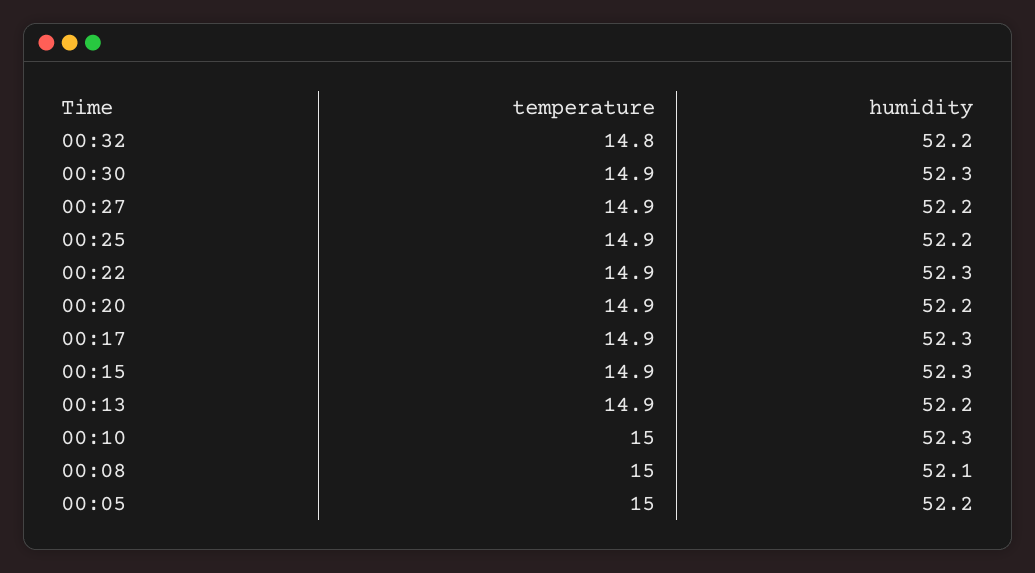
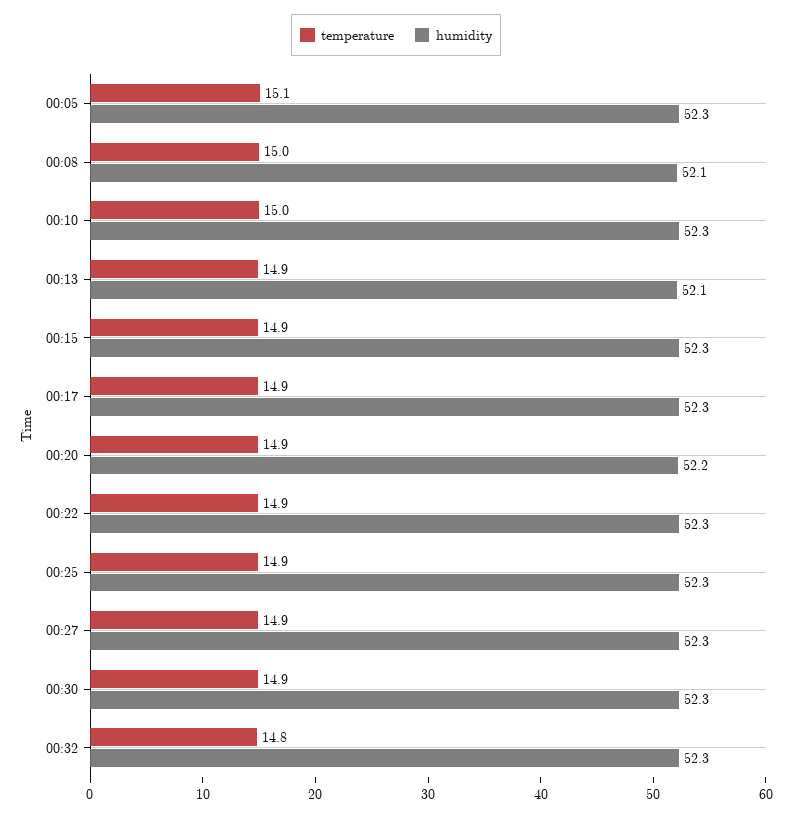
humidity, 00:32: 52.2 -> 52.3
humidity, 00:27: 52.2 -> 52.3
humidity, 00:25: 52.2 -> 52.3
humidity, 00:13: 52.2 -> 52.1
temperature, 00:05: 15 -> 15.1
humidity, 00:05: 52.2 -> 52.3

